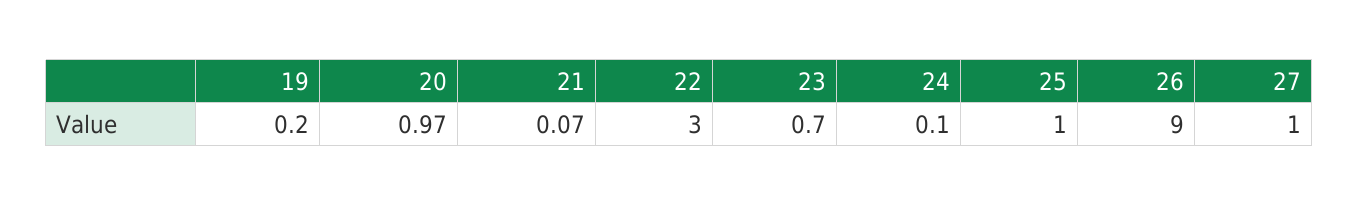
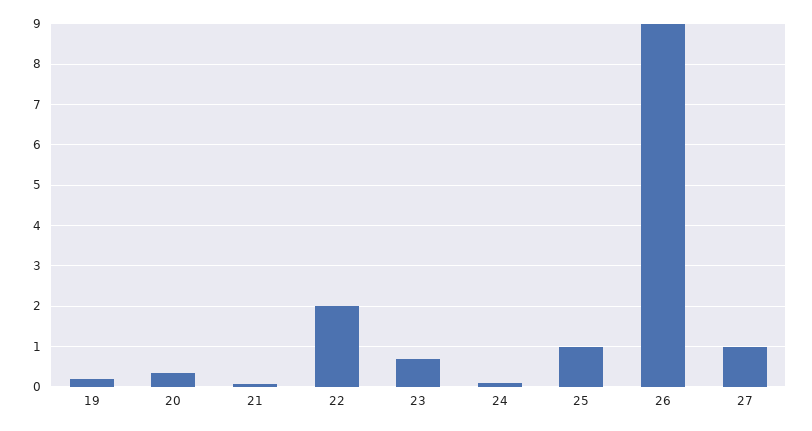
20: 0.97 -> 0.4
22: 3 -> 2

